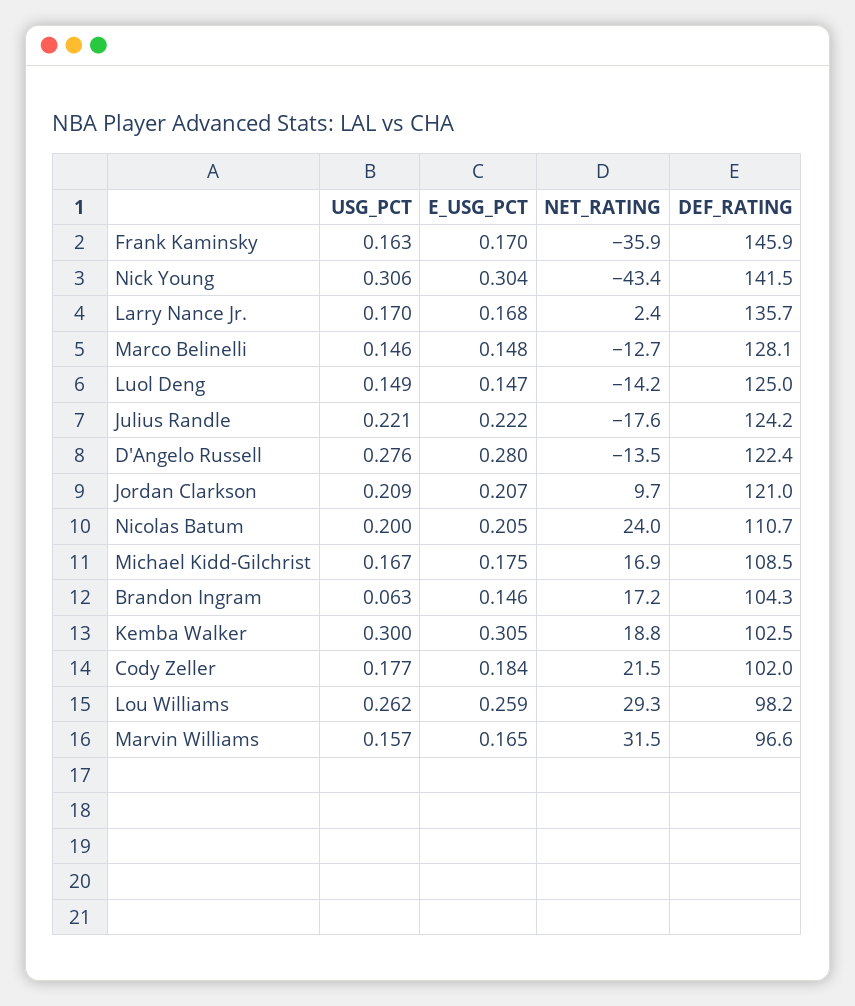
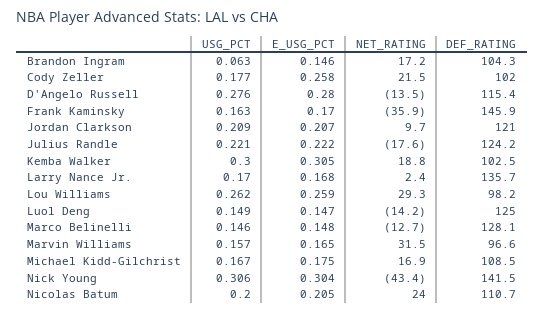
DEF_RATING, D'Angelo Russell: 122.4 -> 115.4
E_USG_PCT, Cody Zeller: 0.184 -> 0.258

